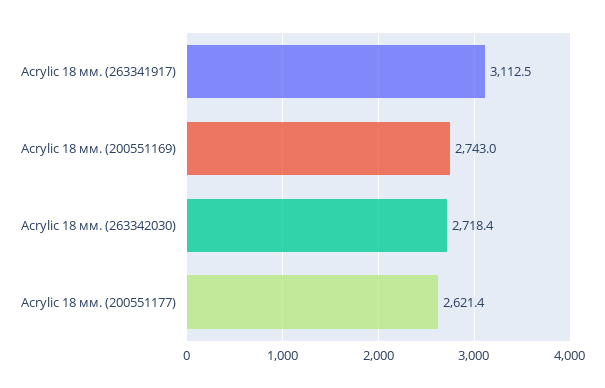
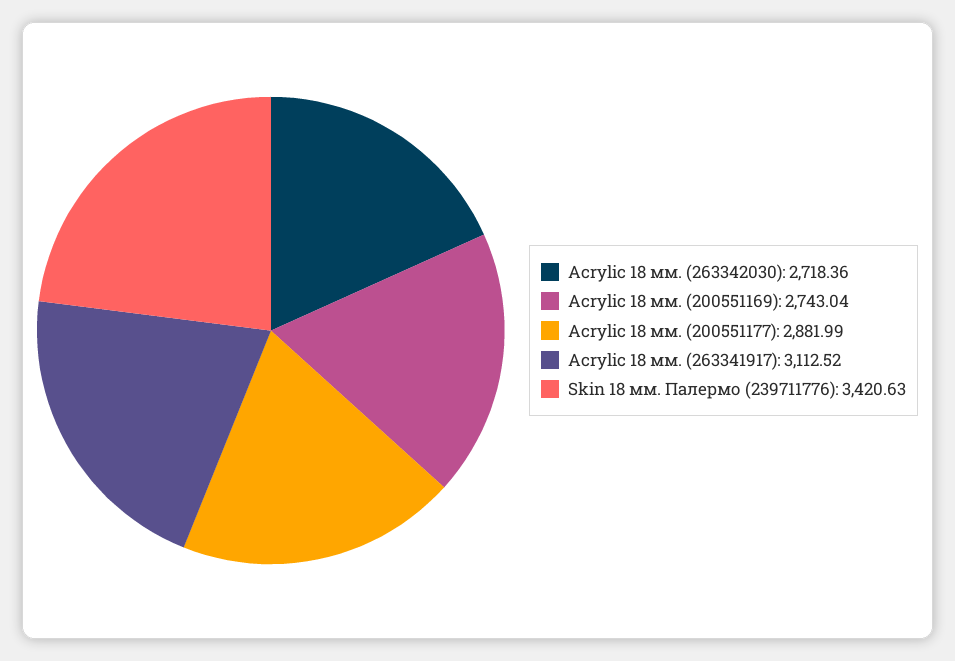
Acrylic 18 мм. (200551177): 2621.4 -> 2881.99
Skin 18 мм. Палермо (239711776): none -> 3420.63

